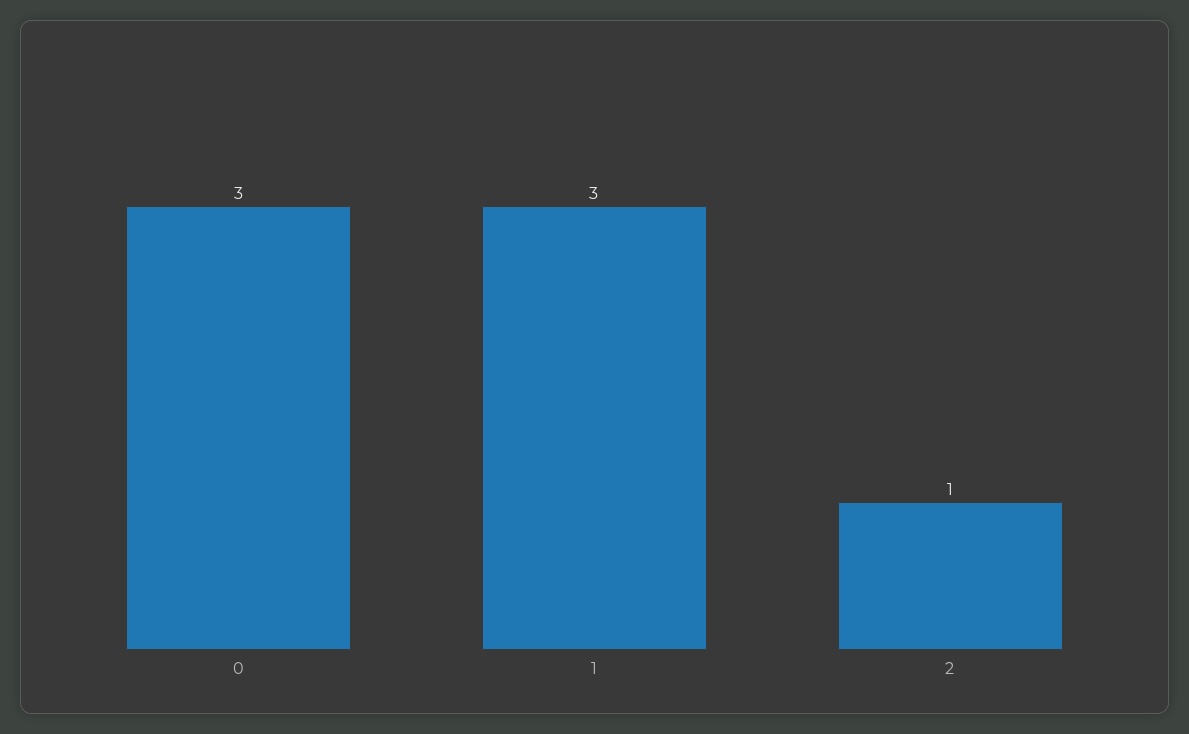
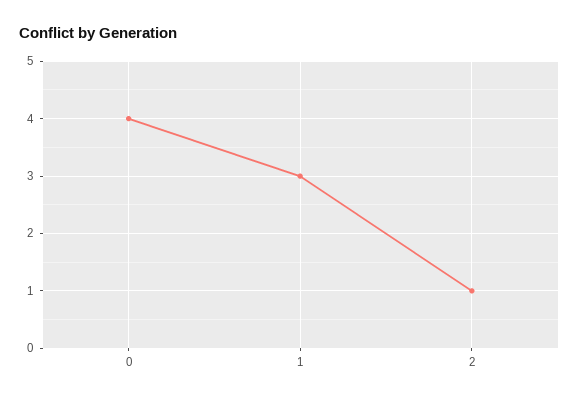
0: 3 -> 4

